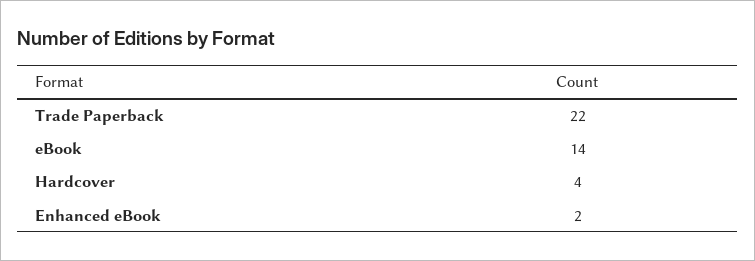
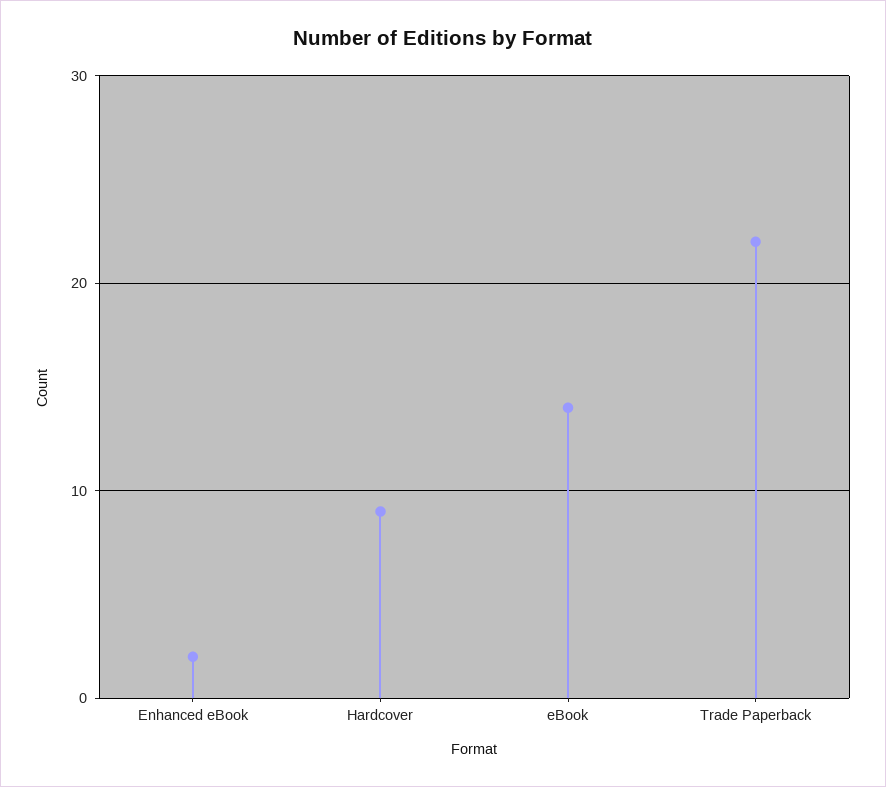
Hardcover: 4 -> 9

